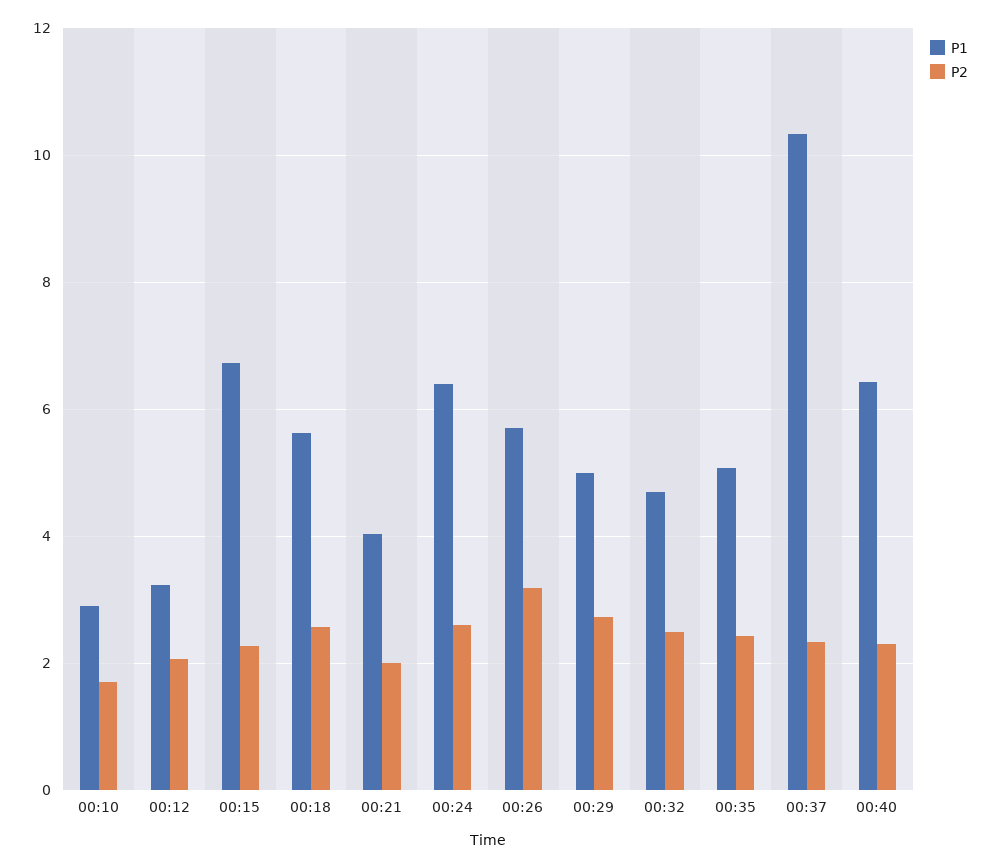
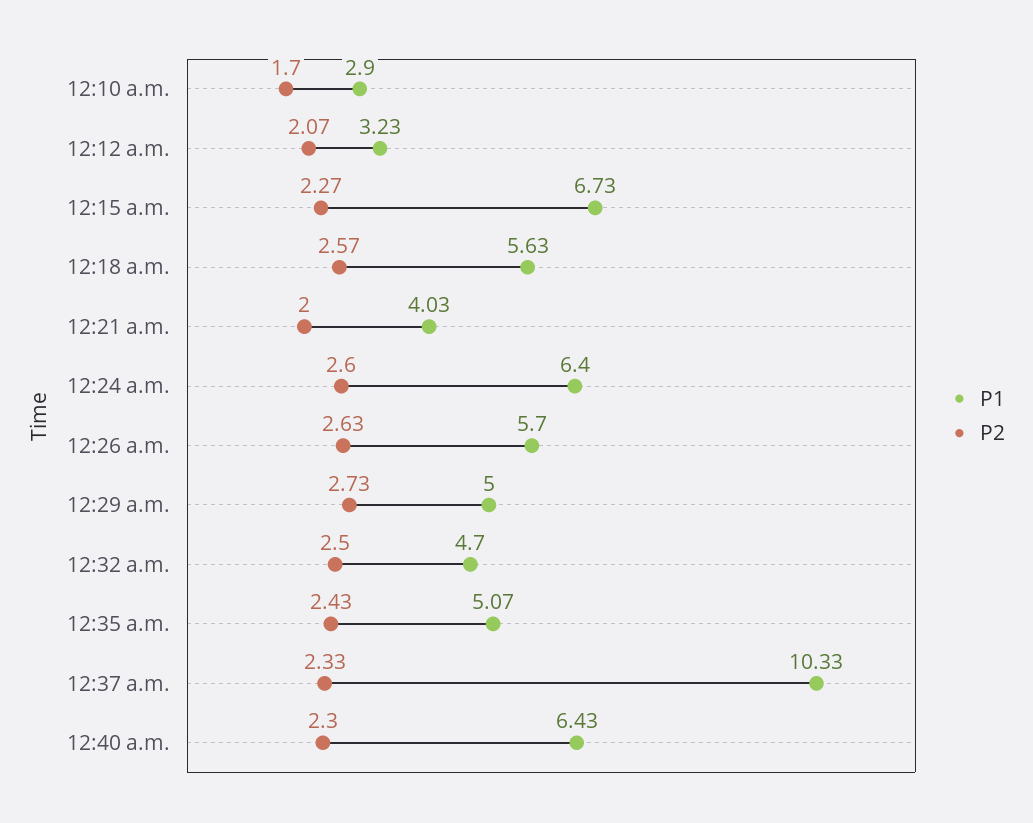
P2, 00:26: 3.2 -> 2.63

